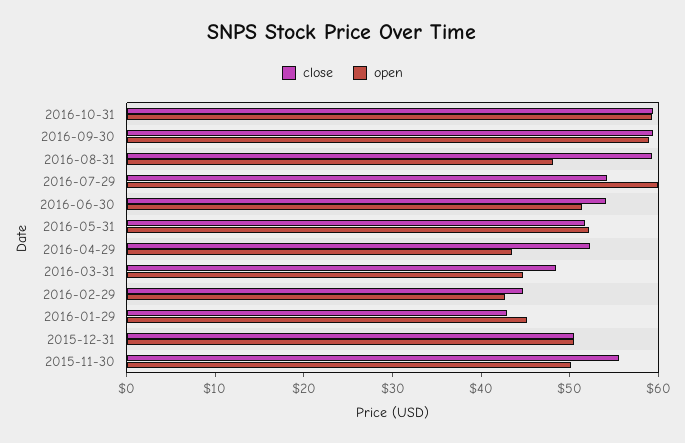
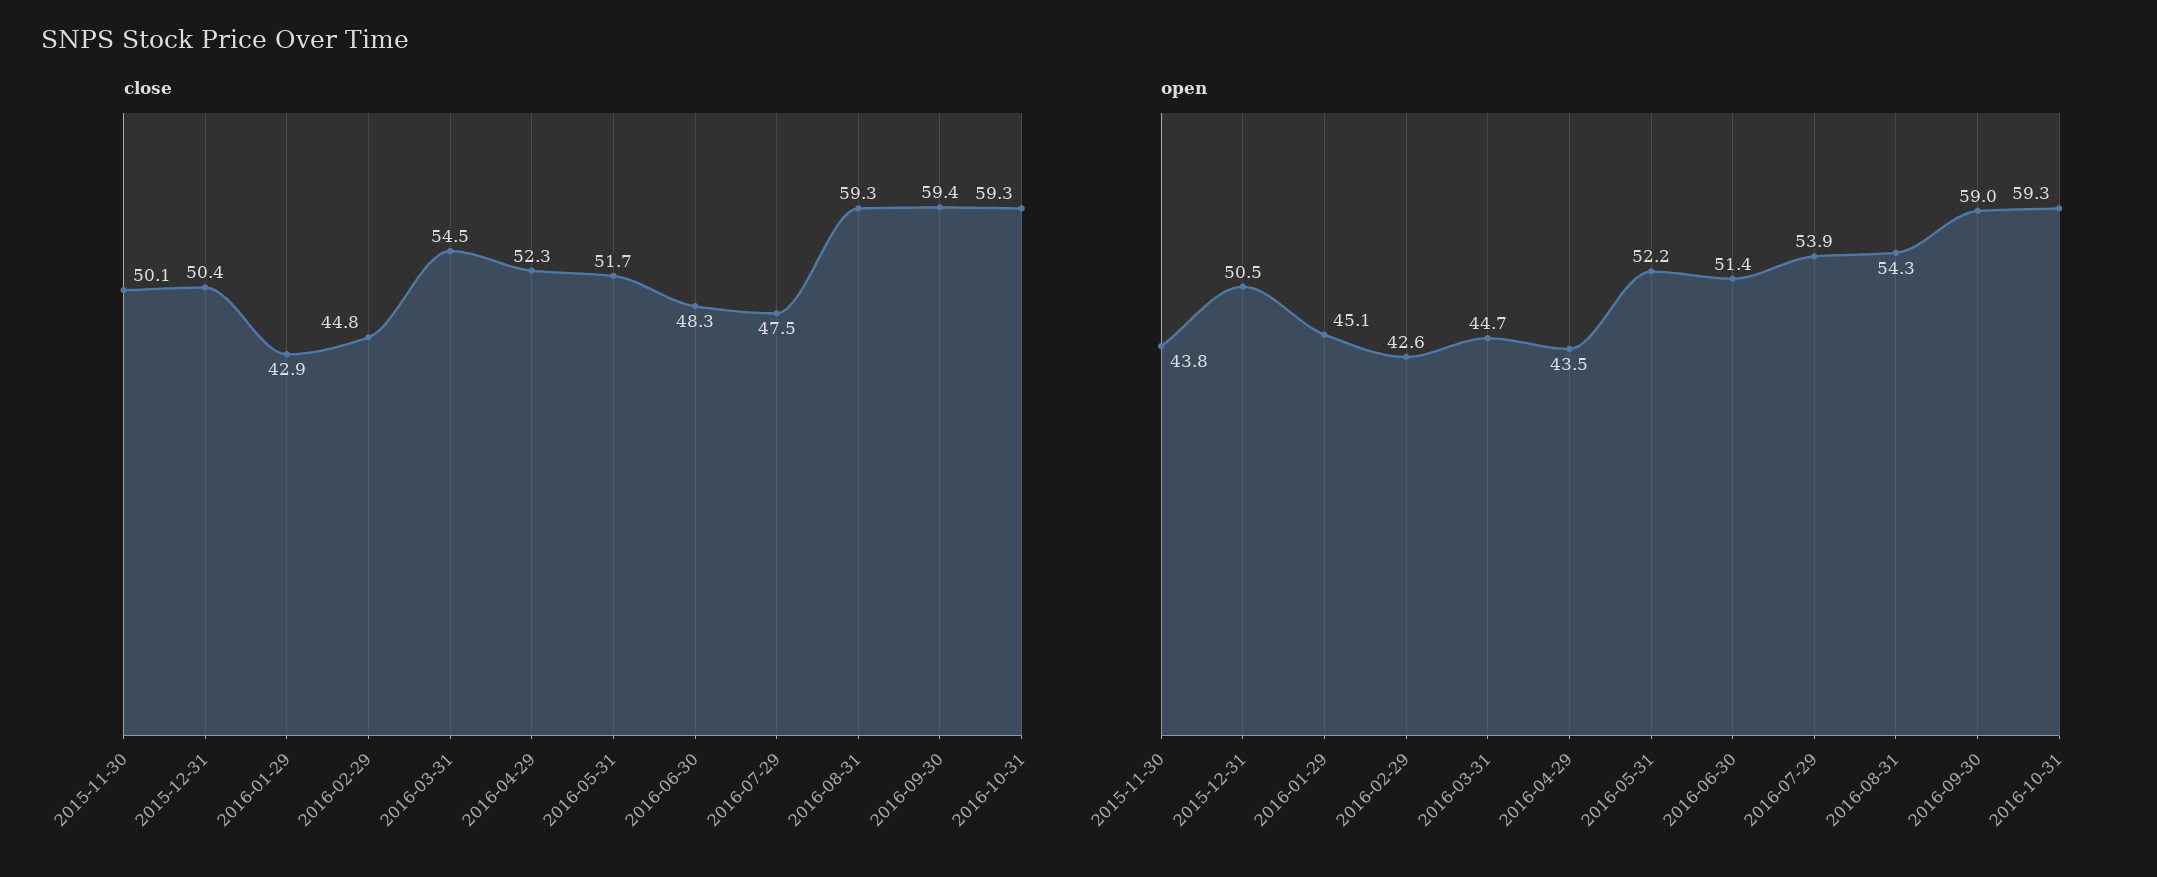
open, 2016-08-31: 48 -> 54.3
close, 2016-07-29: 54 -> 47.5
open, 2016-07-29: 60 -> 53.9
close, 2016-06-30: 54 -> 48.3
close, 2016-03-31: 48 -> 54.5
close, 2015-11-30: 56 -> 50.1
open, 2015-11-30: 50 -> 43.8

